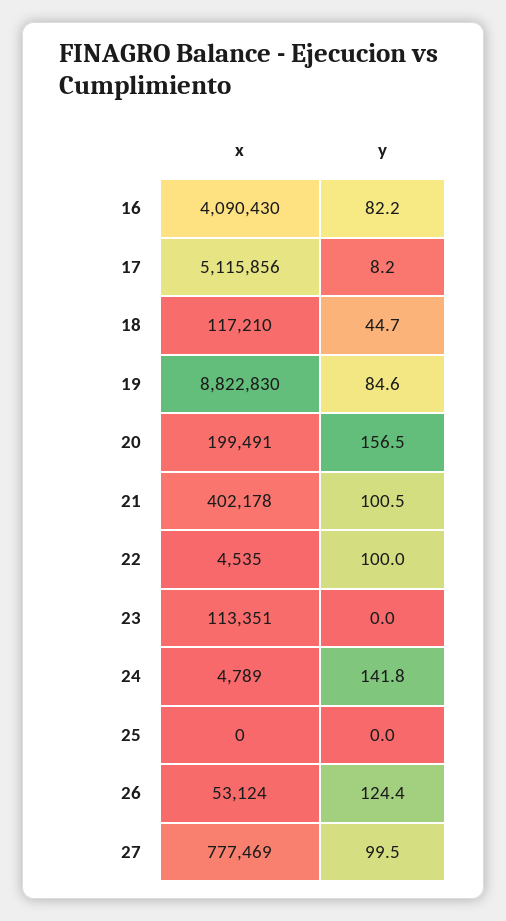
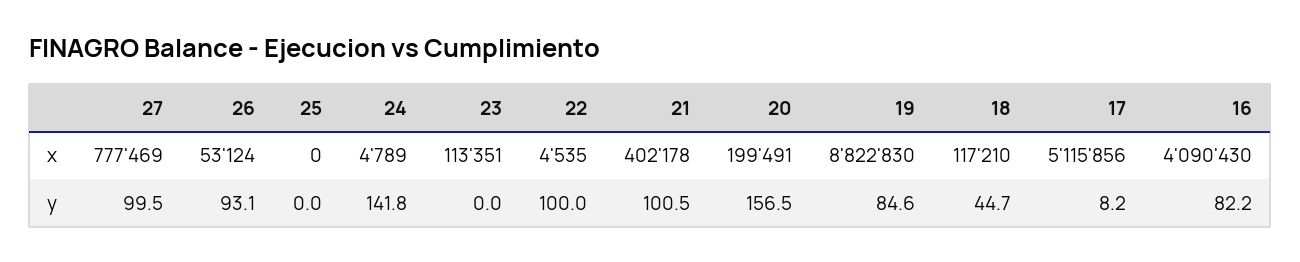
y, 26: 124.4 -> 93.1

